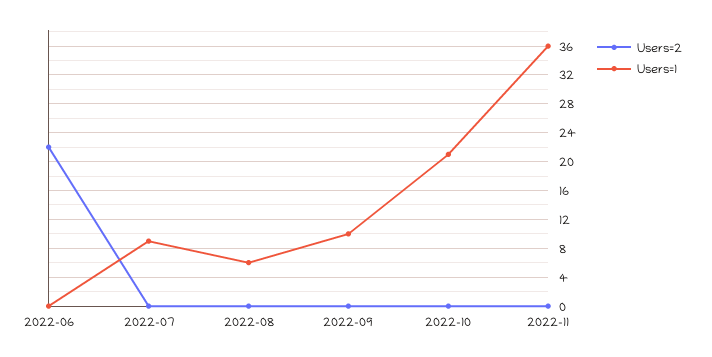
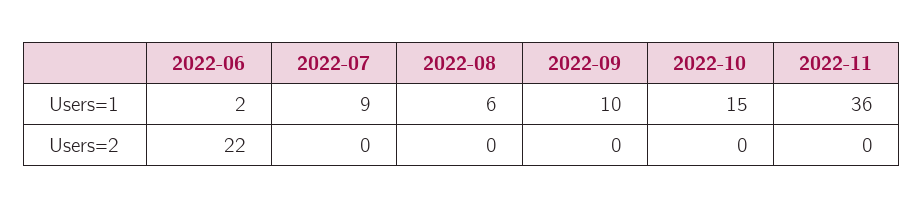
Users=1, 2022-06: 0 -> 2
Users=1, 2022-10: 21 -> 15

